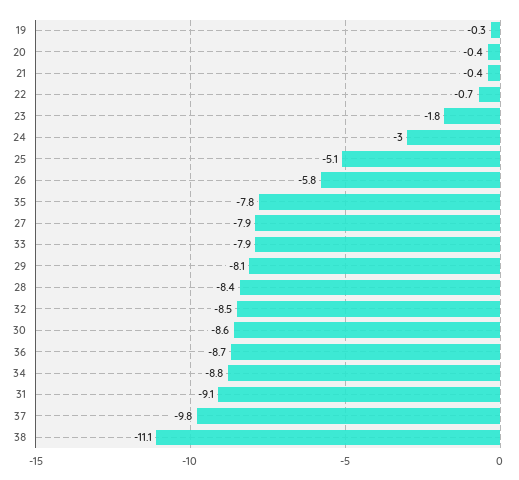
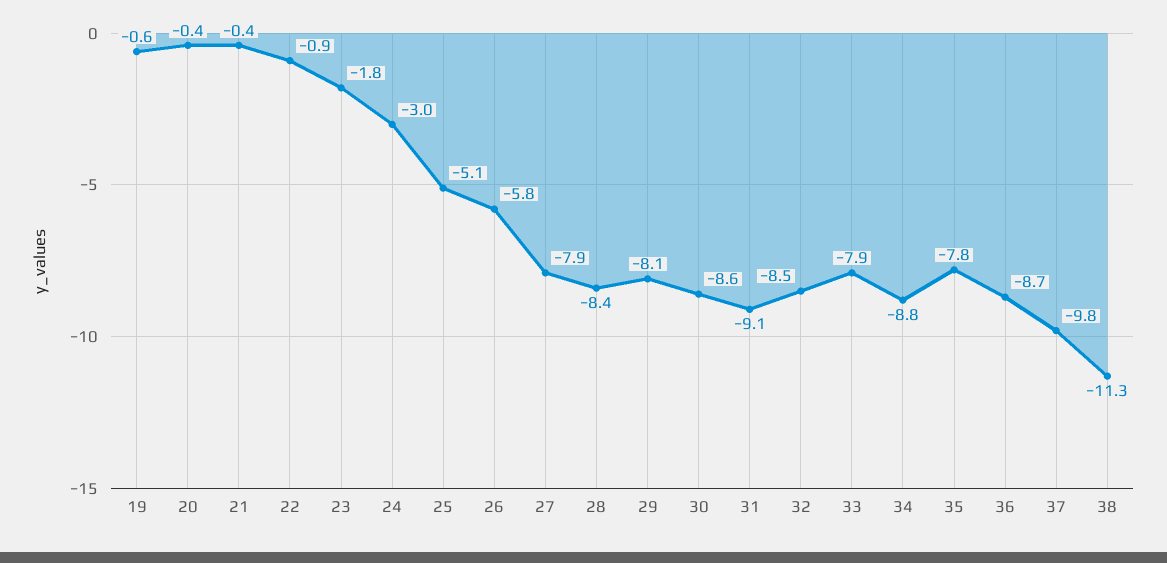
19: -0.3 -> -0.6
22: -0.7 -> -0.9
38: -11.1 -> -11.3

